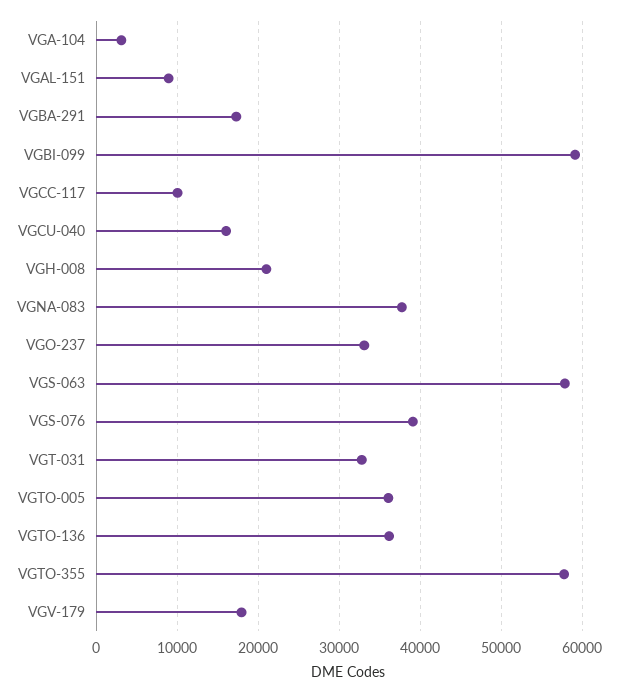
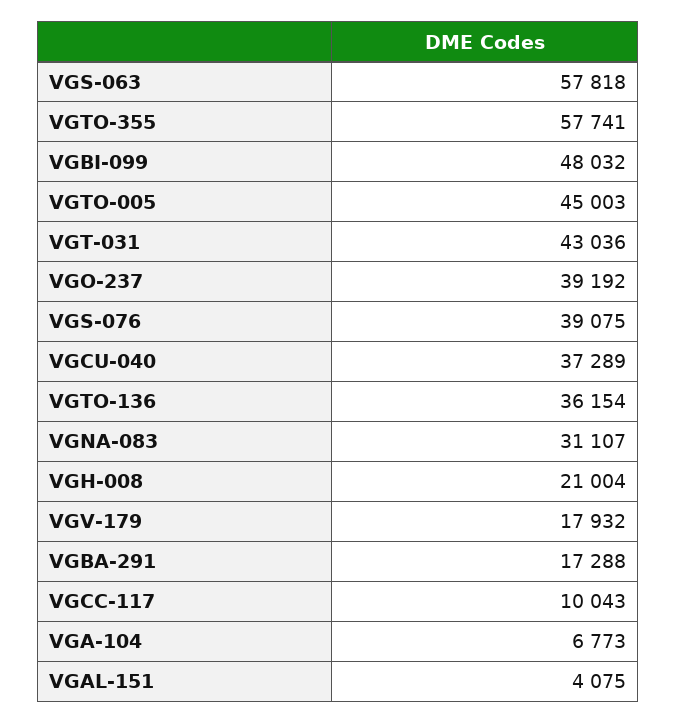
VGA-104: 3000 -> 6773
VGAL-151: 9000 -> 4075
VGBI-099: 59000 -> 48032
VGCU-040: 16000 -> 37289
VGNA-083: 38000 -> 31107
VGO-237: 33000 -> 39192
VGT-031: 33000 -> 43036
VGTO-005: 36000 -> 45003

